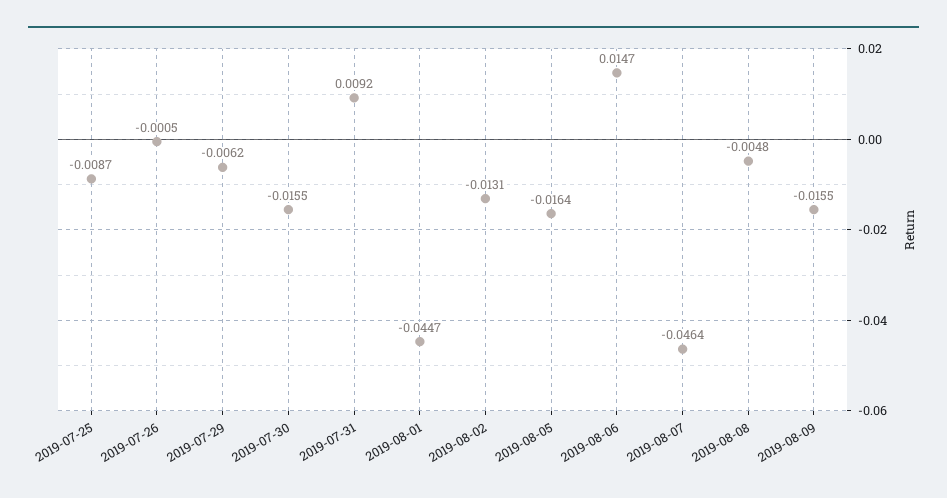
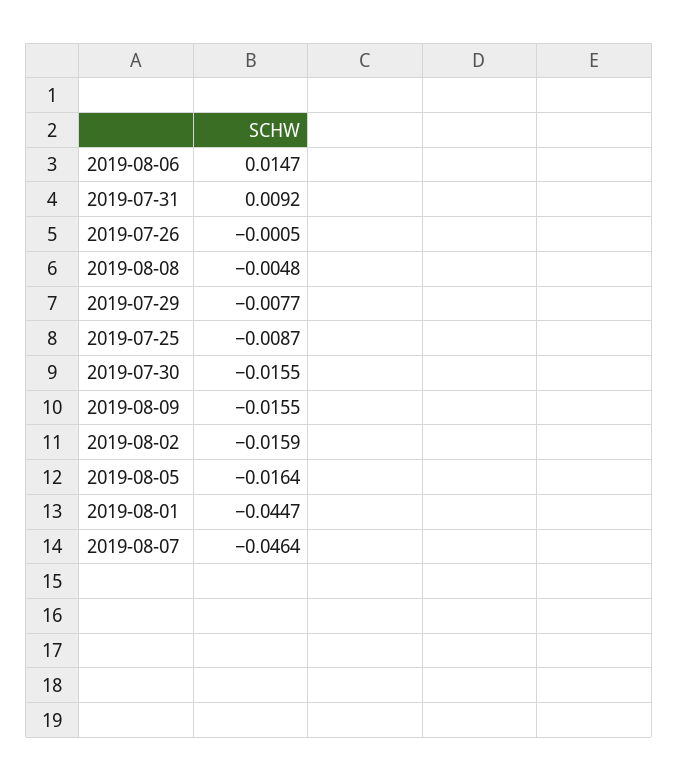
2019-07-29: -0.0062 -> -0.0077
2019-08-02: -0.0131 -> -0.0159

